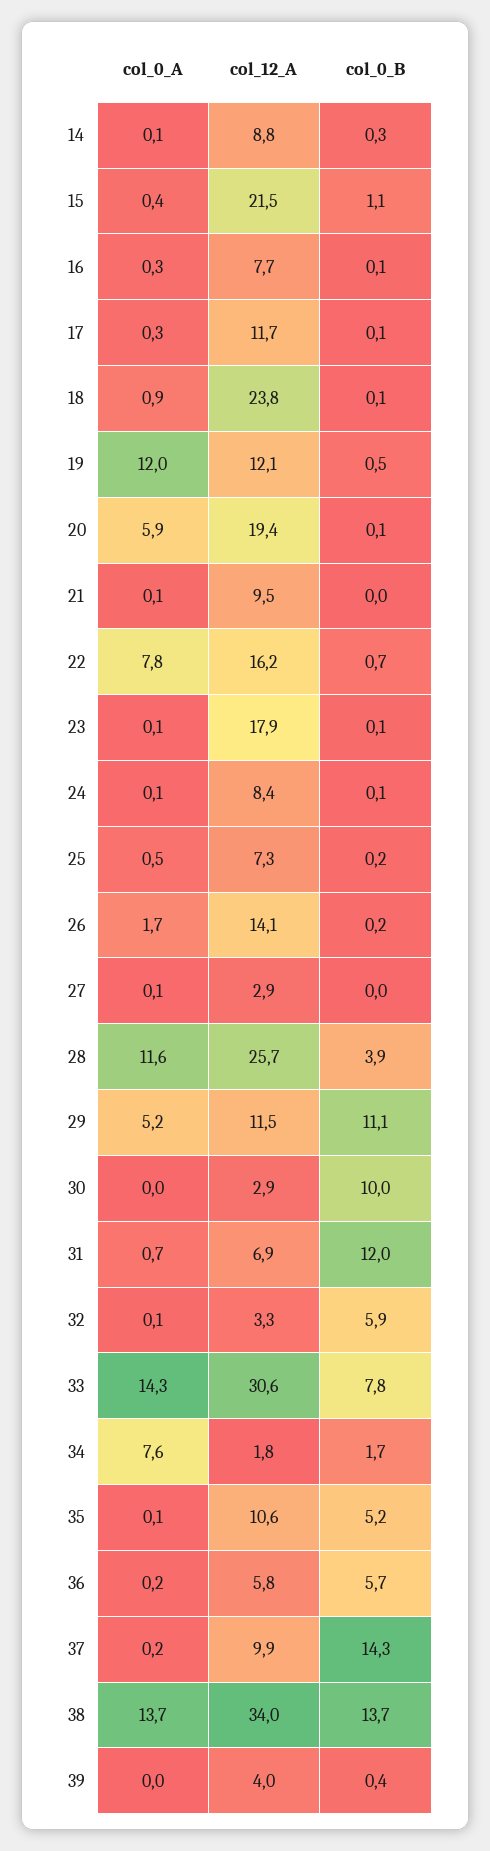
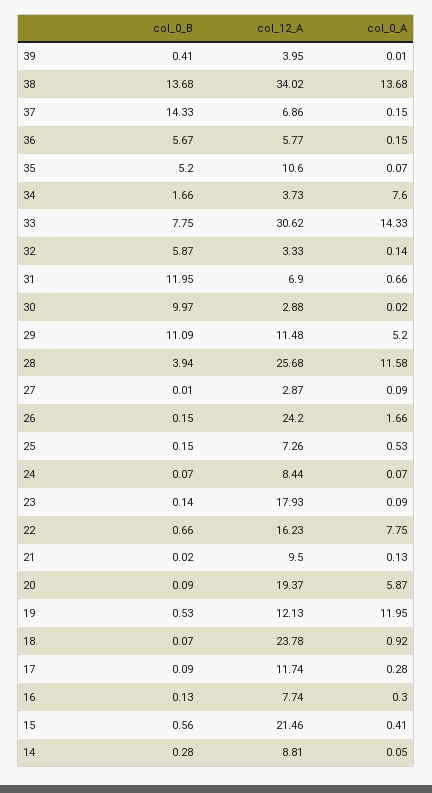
col_0_B, 15: 1.1 -> 0.56
col_12_A, 26: 14.1 -> 24.2
col_12_A, 34: 1.8 -> 3.73
col_12_A, 37: 9.9 -> 6.86

